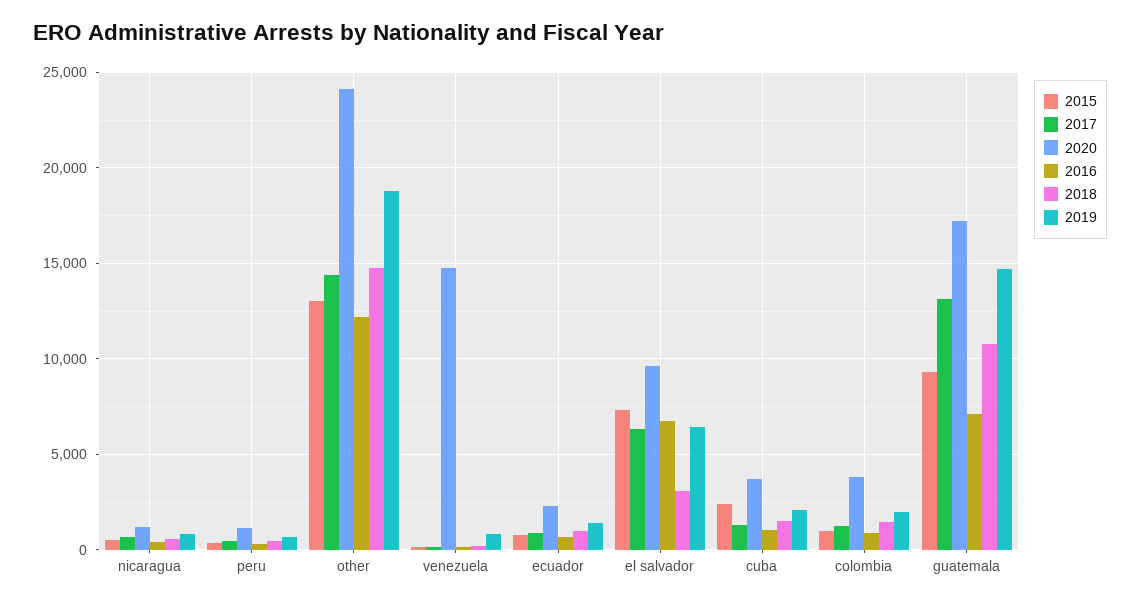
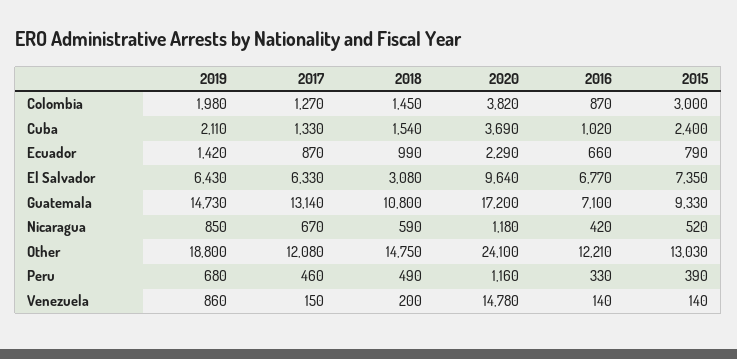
2017, other: 14500 -> 12080
2015, colombia: 1000 -> 3000

